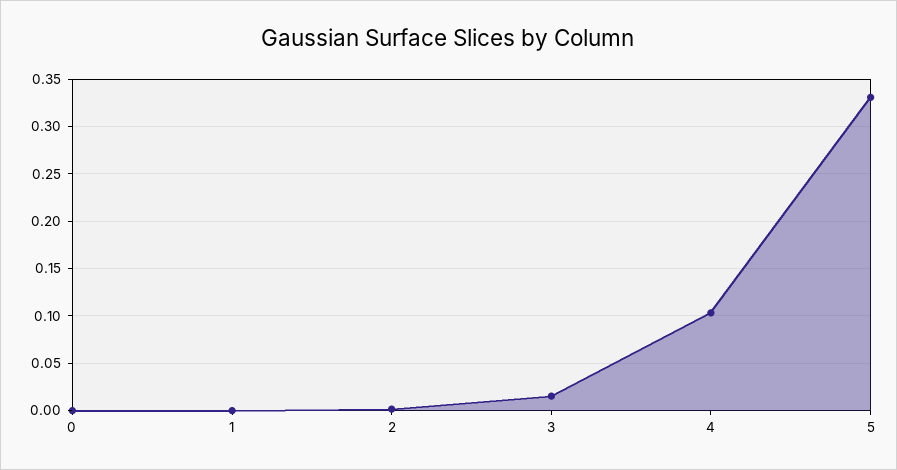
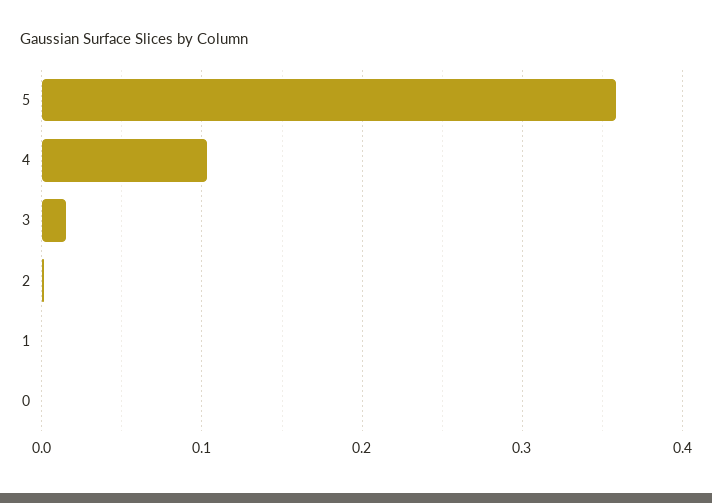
5: 0.33 -> 0.36

